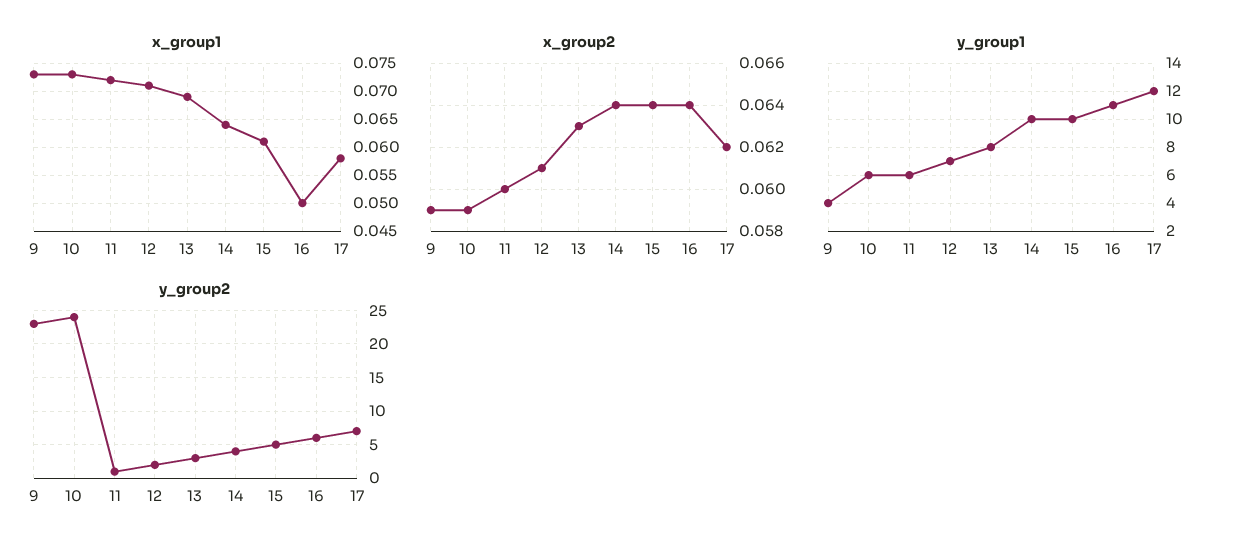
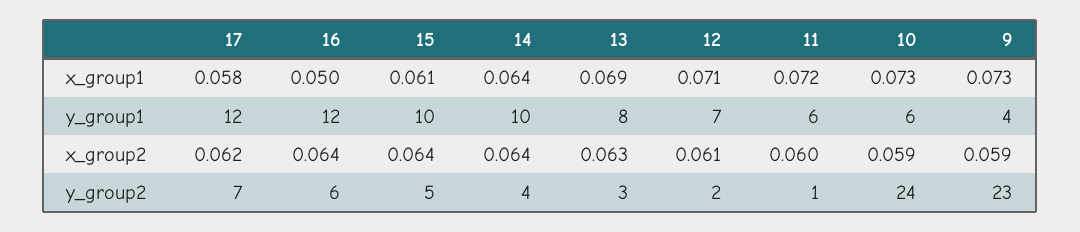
y_group1, 16: 11 -> 12

